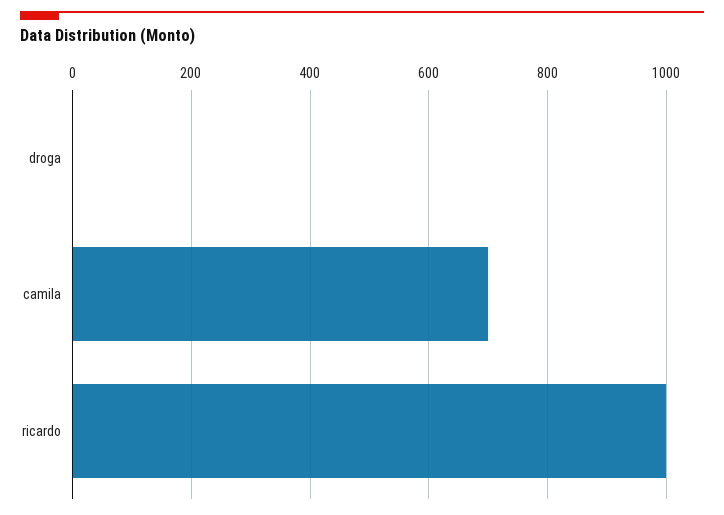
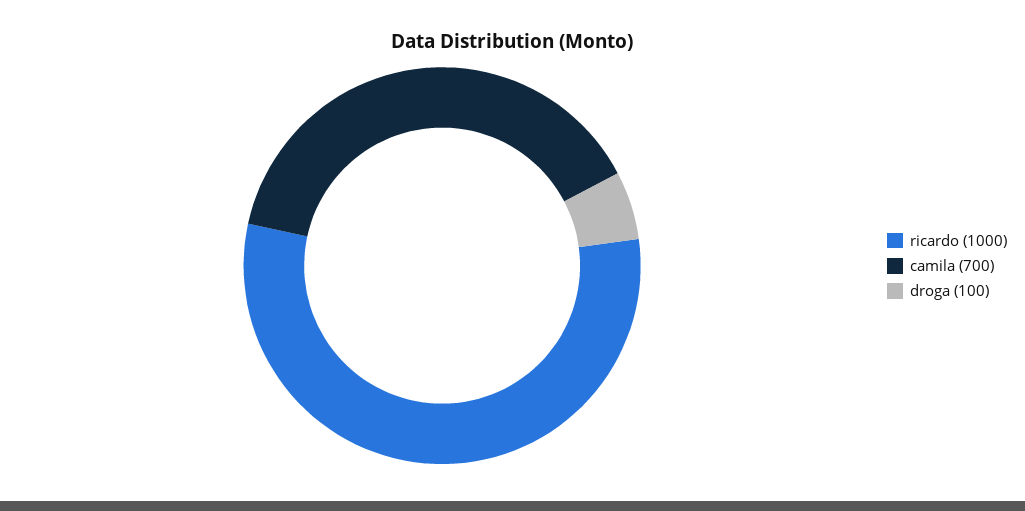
droga: 0 -> 100

